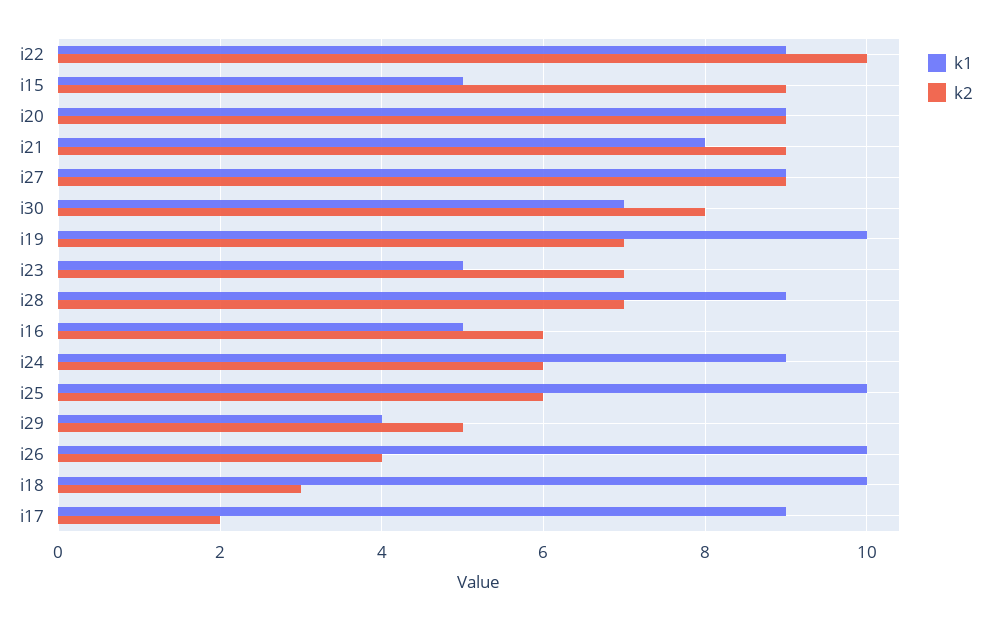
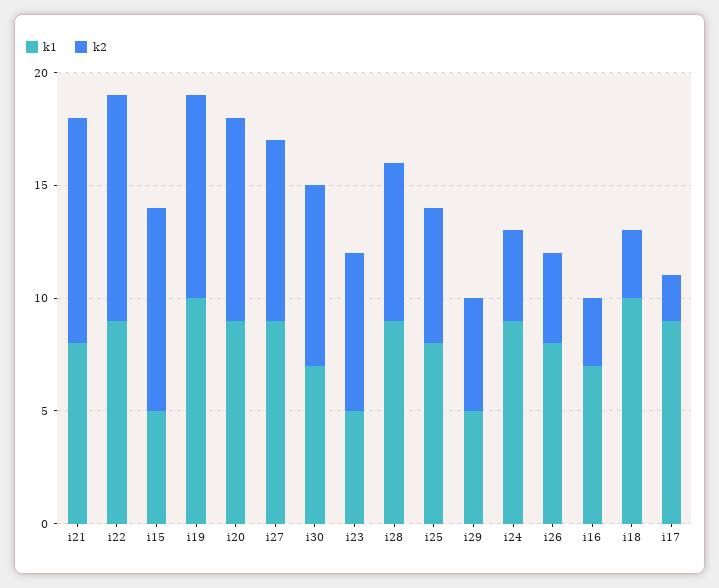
k2, i21: 9 -> 10
k2, i27: 9 -> 8
k2, i19: 7 -> 9
k1, i16: 5 -> 7
k2, i16: 6 -> 3
k2, i24: 6 -> 4
k1, i25: 10 -> 8
k1, i29: 4 -> 5
k1, i26: 10 -> 8

